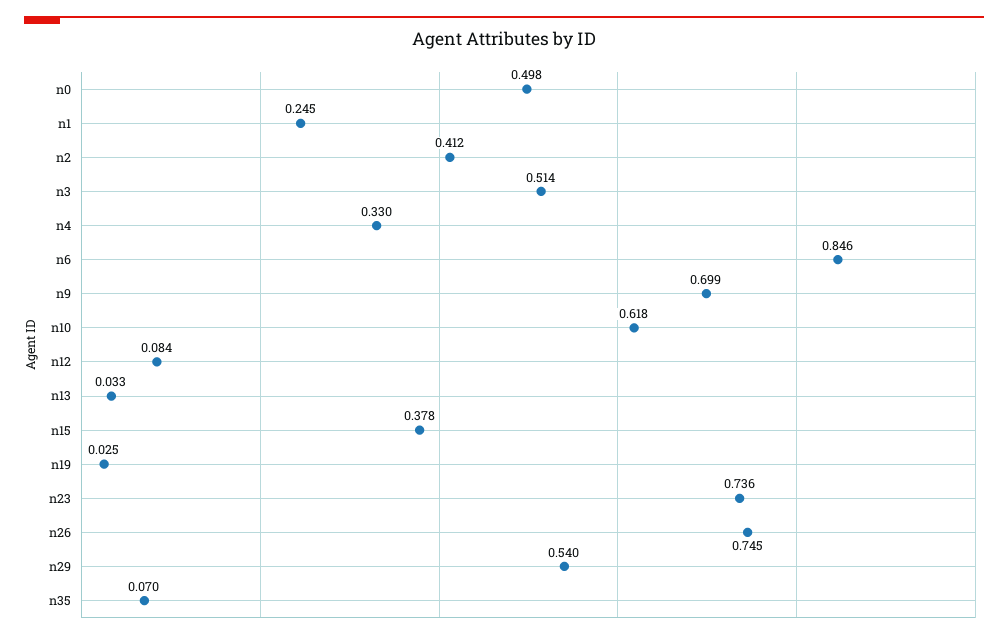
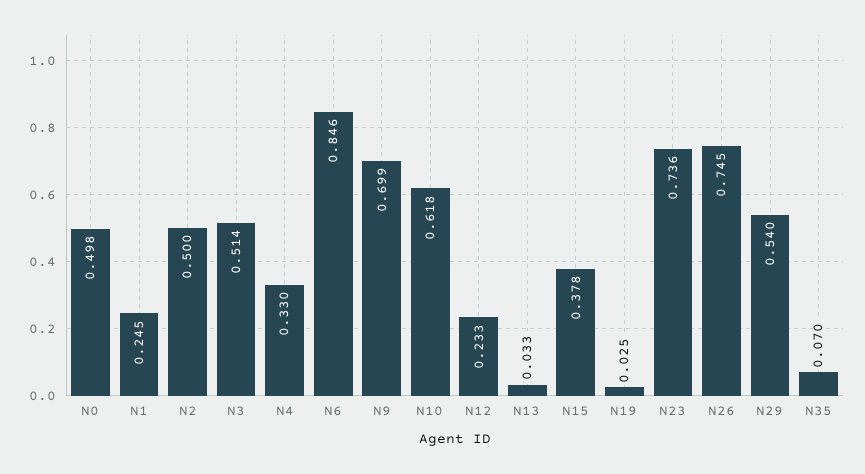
n2: 0.412 -> 0.5
n12: 0.084 -> 0.233

